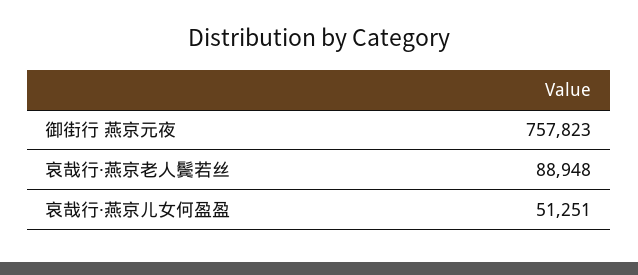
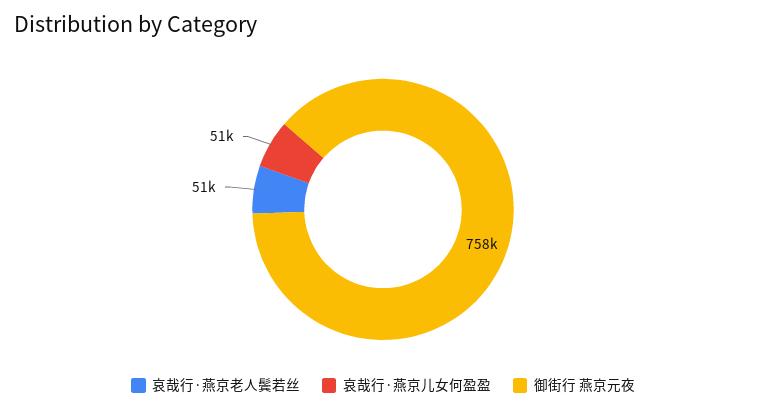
哀哉行·燕京老人鬓若丝: 88948 -> 51000

